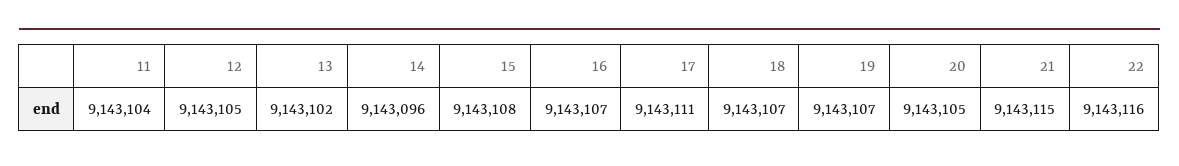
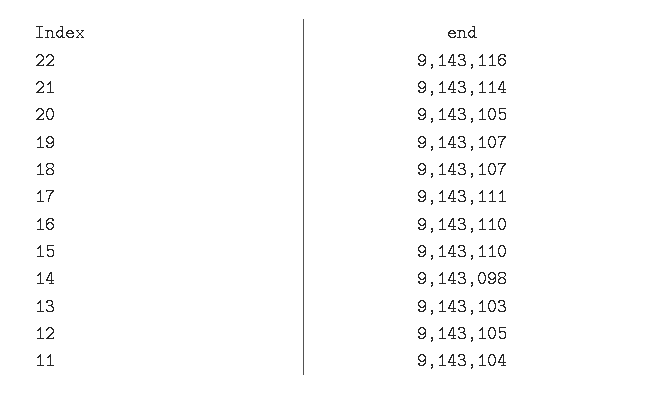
13: 9143102 -> 9143103
14: 9143096 -> 9143098
15: 9143108 -> 9143110
16: 9143107 -> 9143110
21: 9143115 -> 9143114

